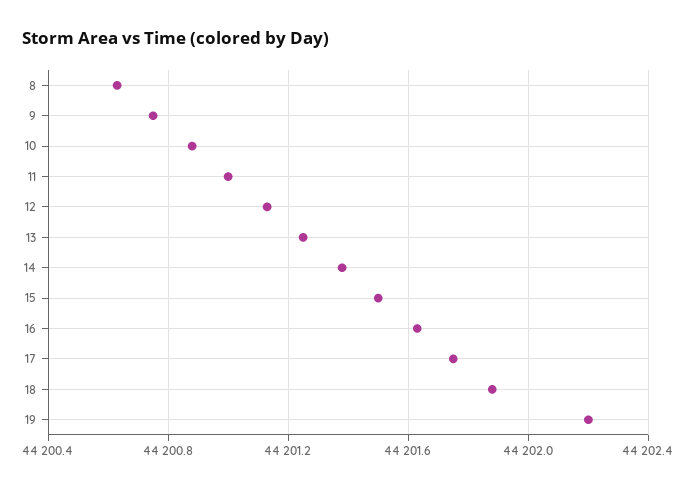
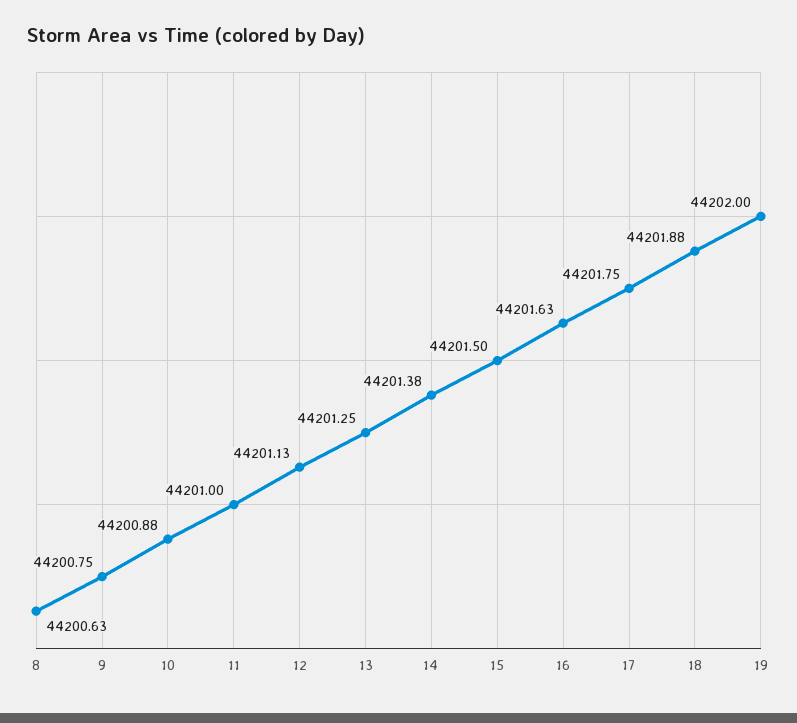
19: 44202.2 -> 44202

